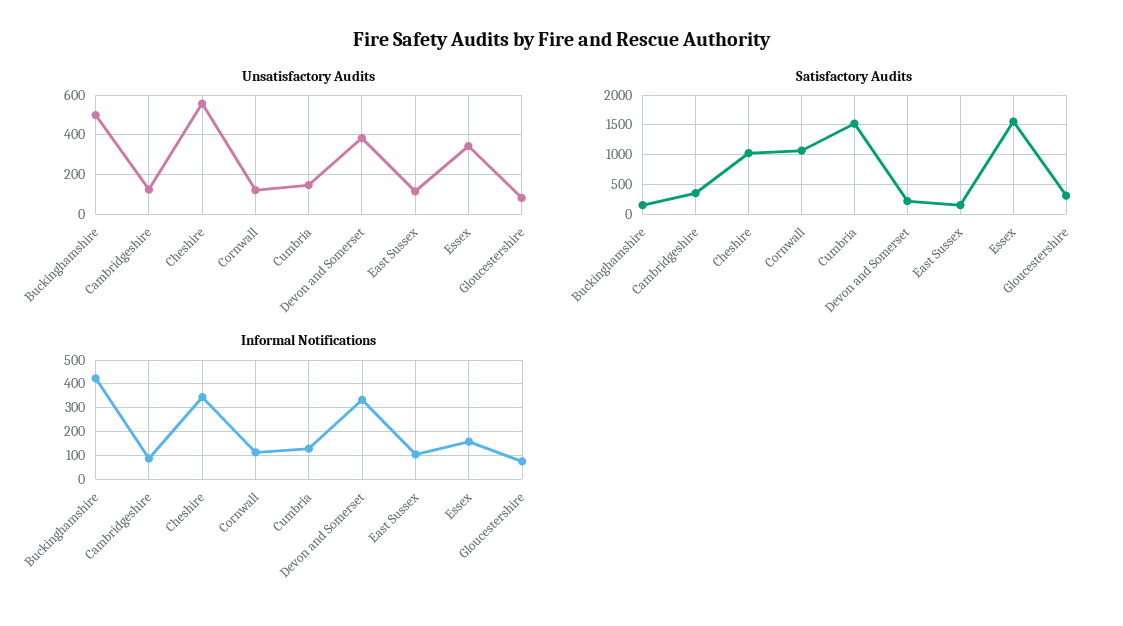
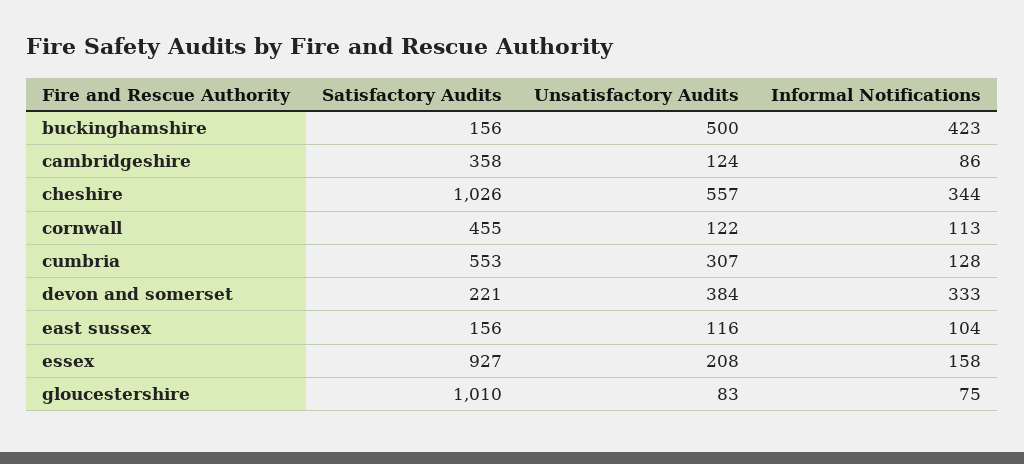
Unsatisfactory Audits, Cumbria: 150 -> 307
Unsatisfactory Audits, Essex: 350 -> 208
Satisfactory Audits, Cornwall: 1000 -> 455
Satisfactory Audits, Cumbria: 1500 -> 553
Satisfactory Audits, Essex: 1500 -> 927
Satisfactory Audits, Gloucestershire: 250 -> 1010

